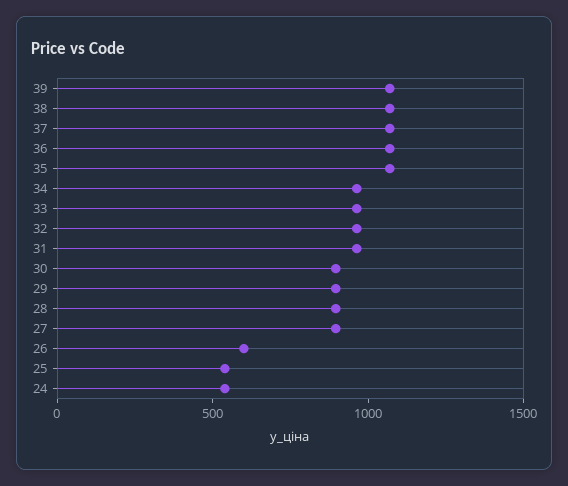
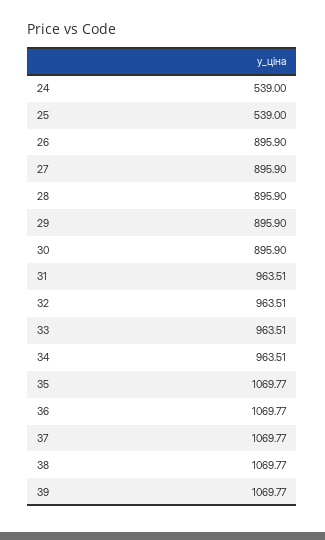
26: 600 -> 895.9

